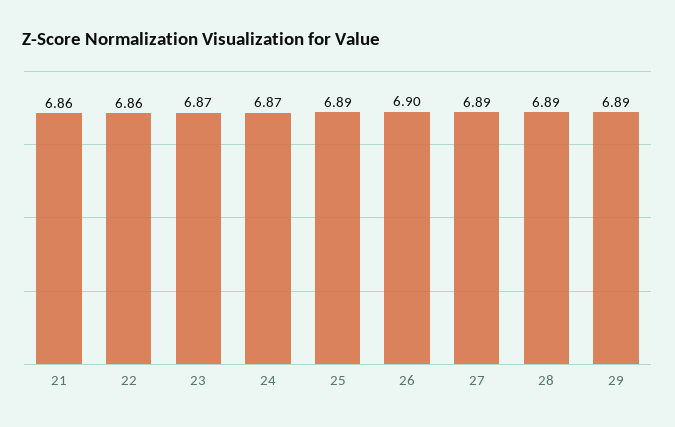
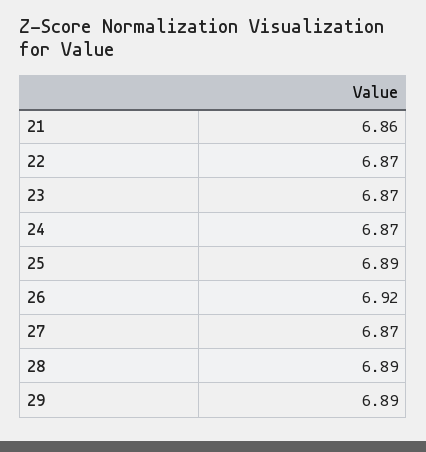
22: 6.86 -> 6.87
26: 6.9 -> 6.92
27: 6.89 -> 6.87

